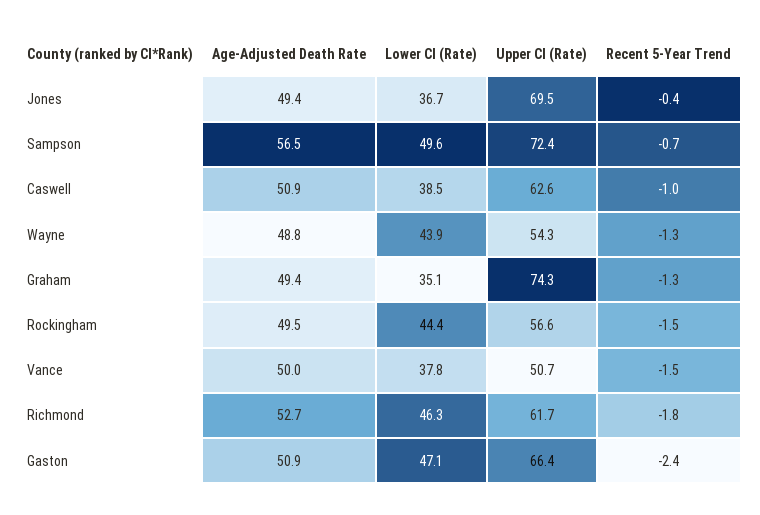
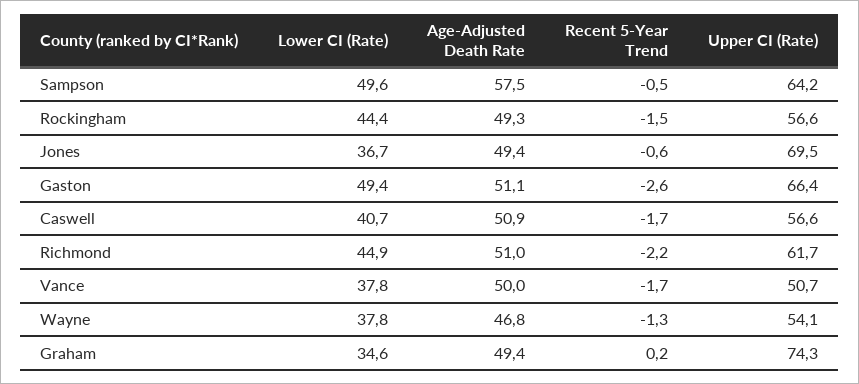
Recent 5-Year Trend, Jones: -0.4 -> -0.6
Age-Adjusted Death Rate, Sampson: 56.5 -> 57.5
Upper CI (Rate), Sampson: 72.4 -> 64.2
Recent 5-Year Trend, Sampson: -0.7 -> -0.5
Lower CI (Rate), Caswell: 38.5 -> 40.7
Upper CI (Rate), Caswell: 62.6 -> 56.6
Recent 5-Year Trend, Caswell: -1 -> -1.7
Age-Adjusted Death Rate, Wayne: 48.8 -> 46.8
Lower CI (Rate), Wayne: 43.9 -> 37.8
Upper CI (Rate), Wayne: 54.3 -> 54.1
Lower CI (Rate), Graham: 35.1 -> 34.6
Recent 5-Year Trend, Graham: -1.3 -> 0.2
Age-Adjusted Death Rate, Rockingham: 49.5 -> 49.3
Recent 5-Year Trend, Vance: -1.5 -> -1.7
Age-Adjusted Death Rate, Richmond: 52.7 -> 51
Lower CI (Rate), Richmond: 46.3 -> 44.9
Recent 5-Year Trend, Richmond: -1.8 -> -2.2
Age-Adjusted Death Rate, Gaston: 50.9 -> 51.1
Lower CI (Rate), Gaston: 47.1 -> 49.4
Recent 5-Year Trend, Gaston: -2.4 -> -2.6

